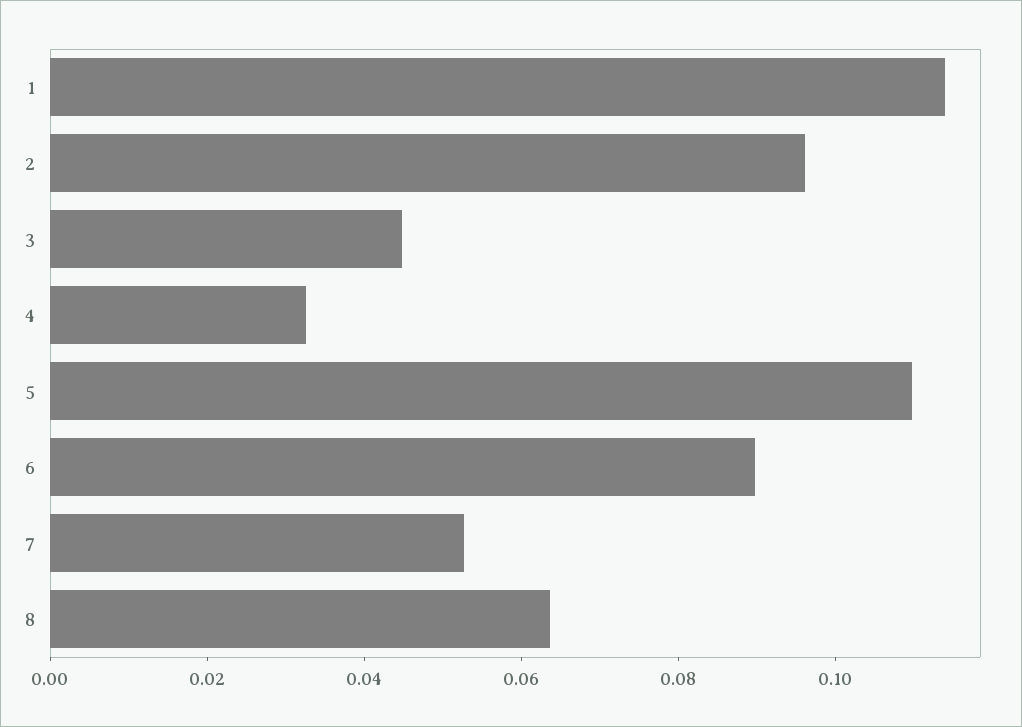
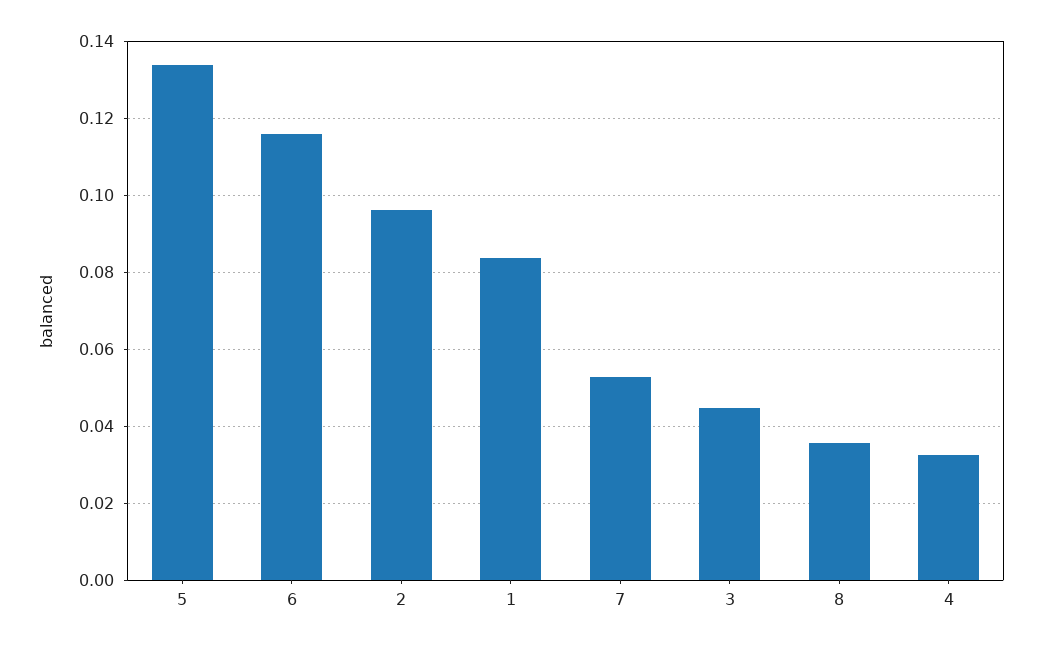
1: 0.115 -> 0.084
5: 0.11 -> 0.134
6: 0.09 -> 0.116
8: 0.065 -> 0.036

